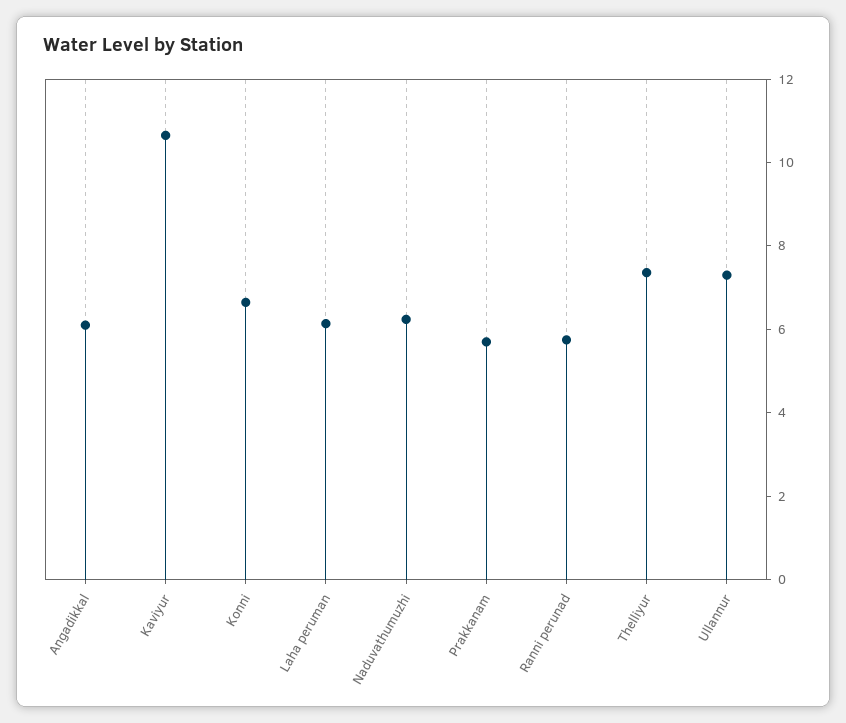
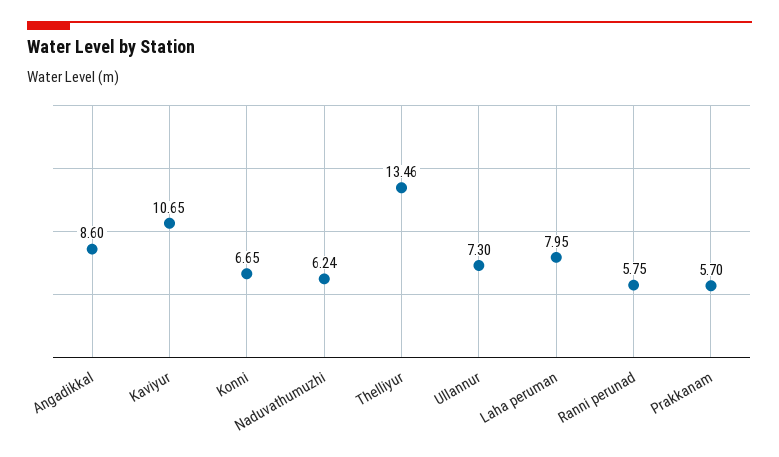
Angadikkal: 6 -> 8.6
Laha peruman: 6 -> 7.95
Thelliyur: 7.5 -> 13.46

